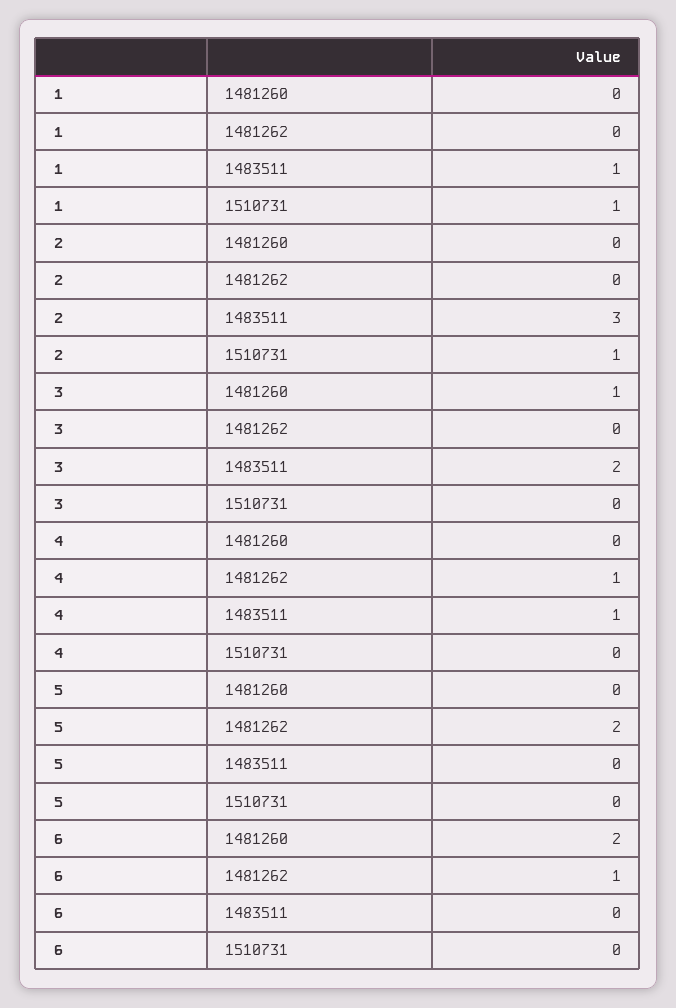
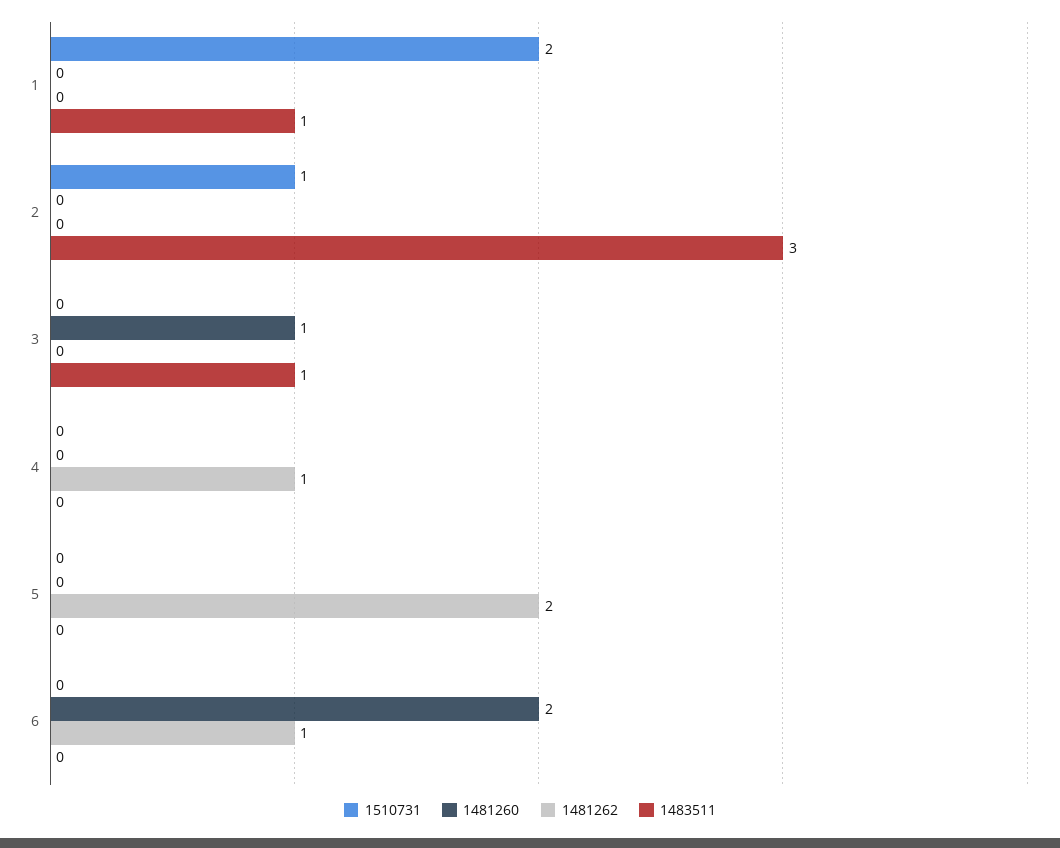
1510731, 1: 1 -> 2
1483511, 3: 2 -> 1
1483511, 4: 1 -> 0

